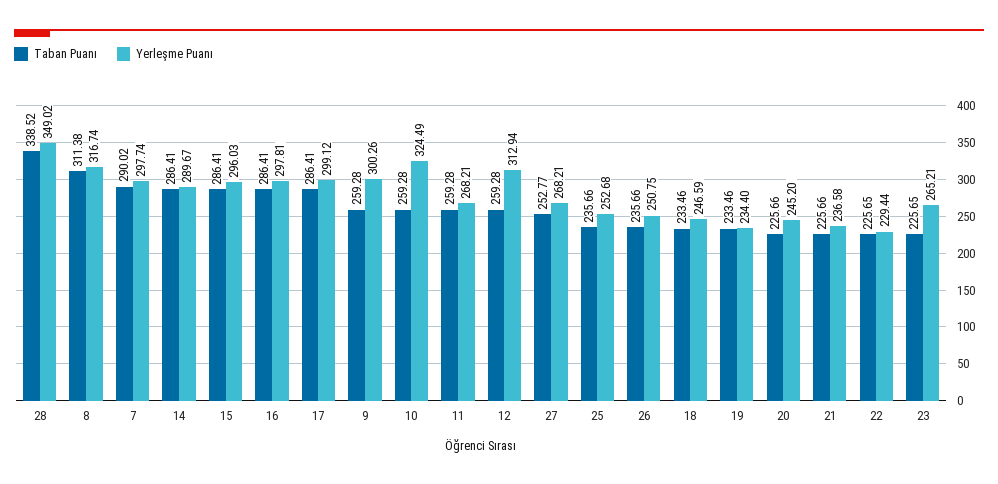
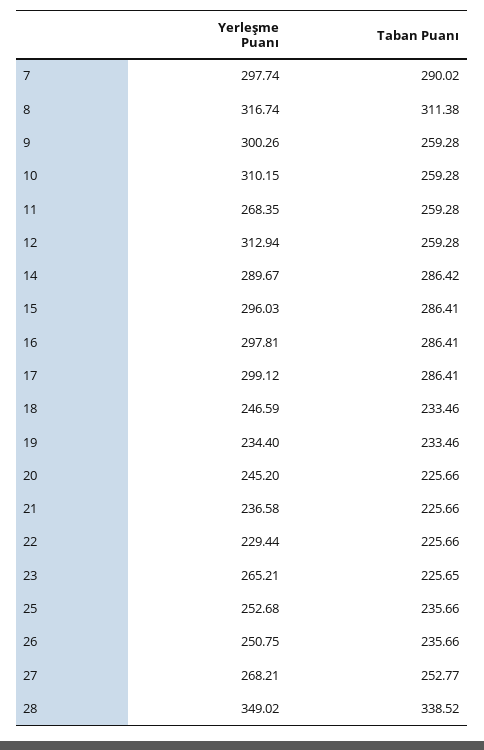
Taban Puanı, 14: 286.41 -> 286.42
Yerleşme Puanı, 10: 324.49 -> 310.15
Yerleşme Puanı, 11: 268.21 -> 268.35
Taban Puanı, 22: 225.65 -> 225.66

